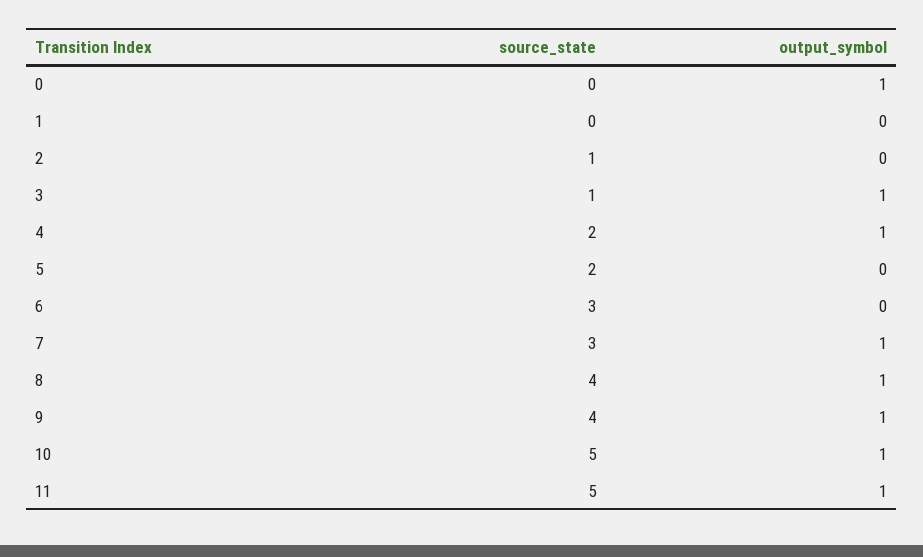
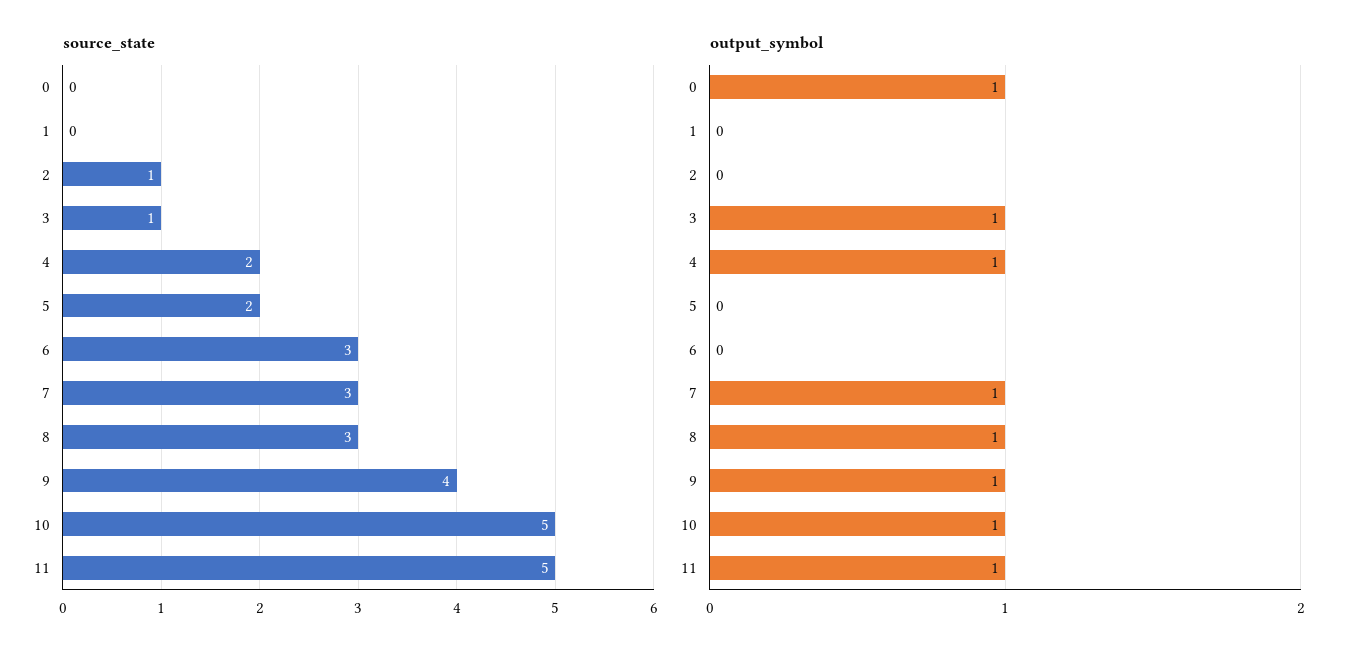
source_state, 8: 4 -> 3

